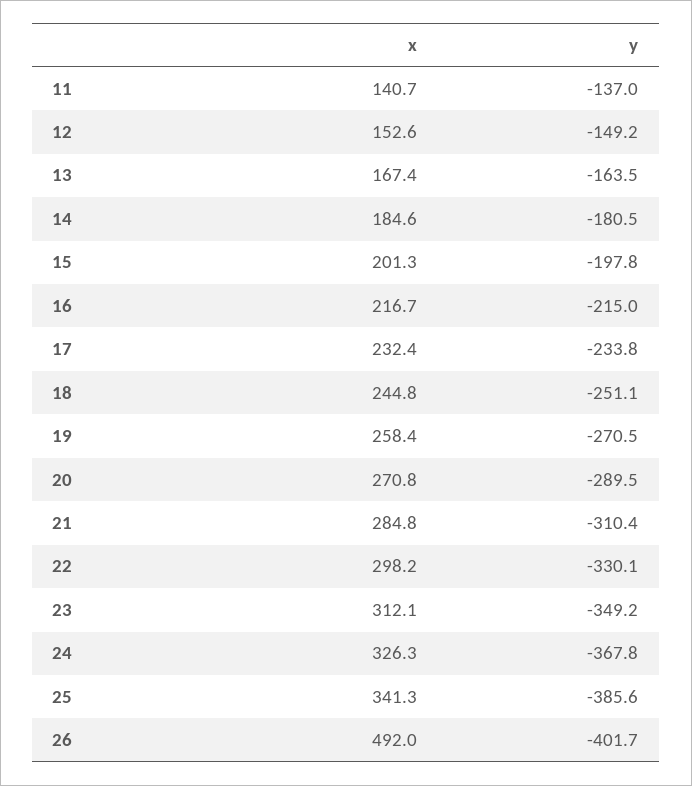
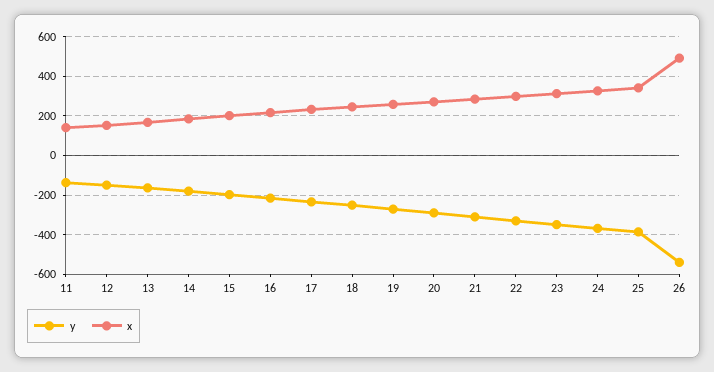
y, 26: -401.7 -> -550

